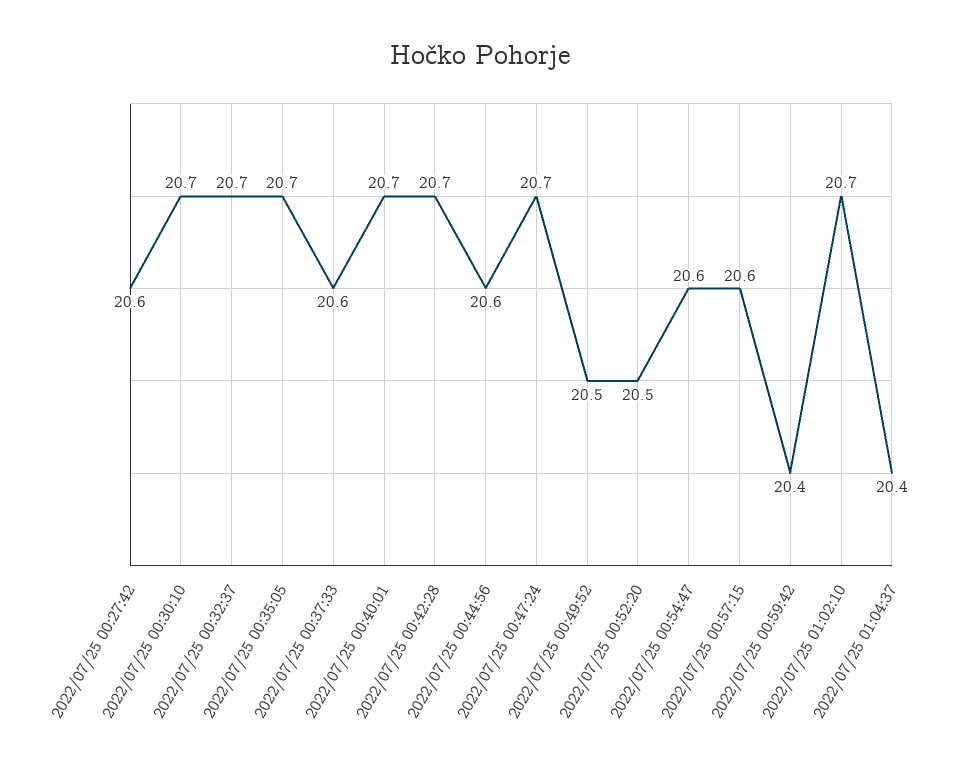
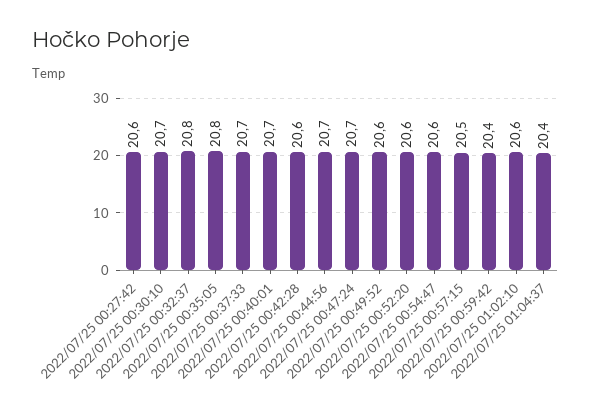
2022/07/25 00:32:37: 20.7 -> 20.8
2022/07/25 00:35:05: 20.7 -> 20.8
2022/07/25 00:37:33: 20.6 -> 20.7
2022/07/25 00:42:28: 20.7 -> 20.6
2022/07/25 00:44:56: 20.6 -> 20.7
2022/07/25 00:49:52: 20.5 -> 20.6
2022/07/25 00:52:20: 20.5 -> 20.6
2022/07/25 00:57:15: 20.6 -> 20.5
2022/07/25 01:02:10: 20.7 -> 20.6

